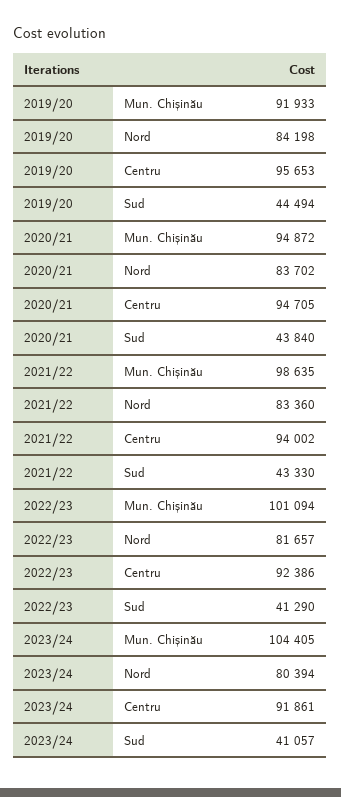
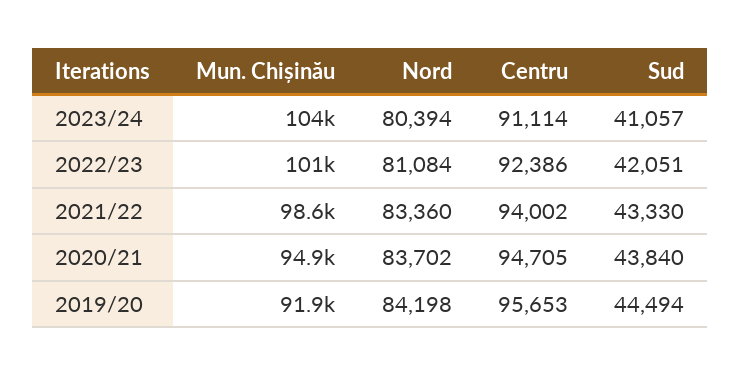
2022/23, Nord: 81657 -> 81084
2022/23, Sud: 41290 -> 42051
2023/24, Centru: 91861 -> 91114

